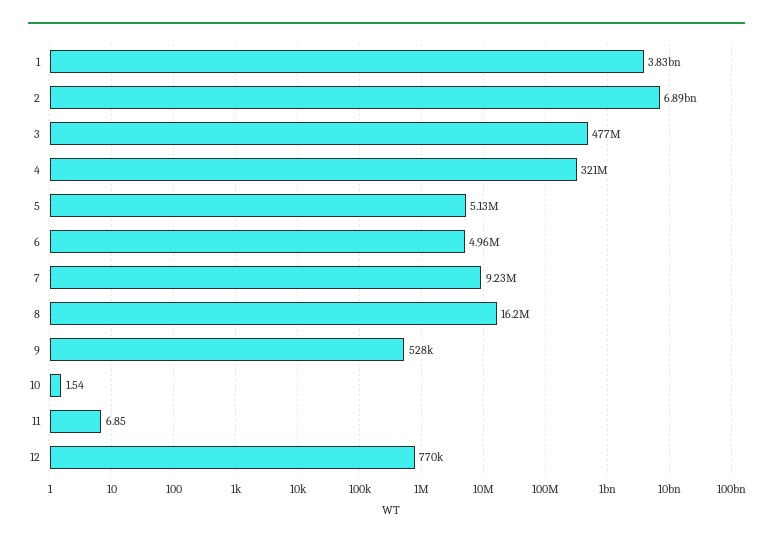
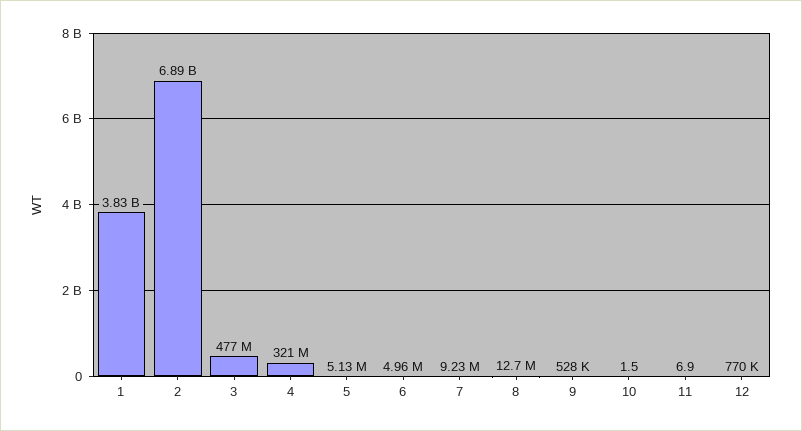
8: 16200000 -> 12700000

